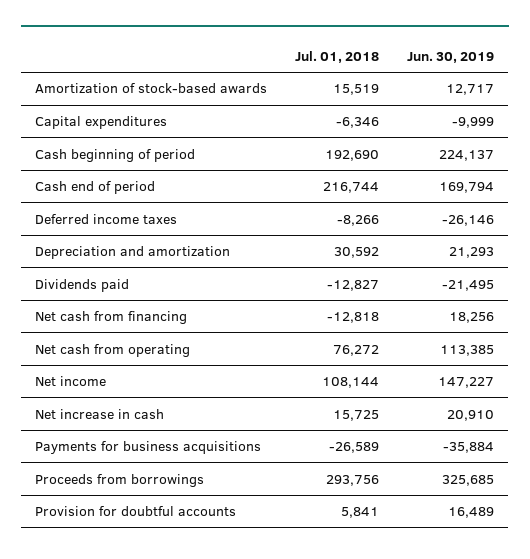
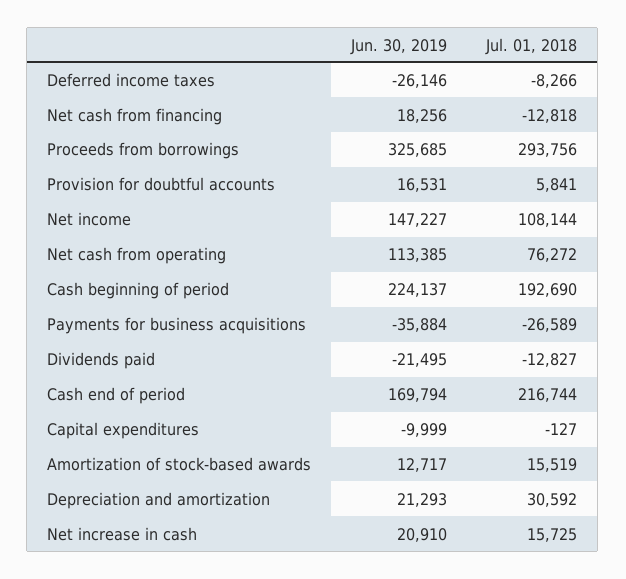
Jul. 01, 2018, Capital expenditures: -6346 -> -127
Jun. 30, 2019, Provision for doubtful accounts: 16489 -> 16531

